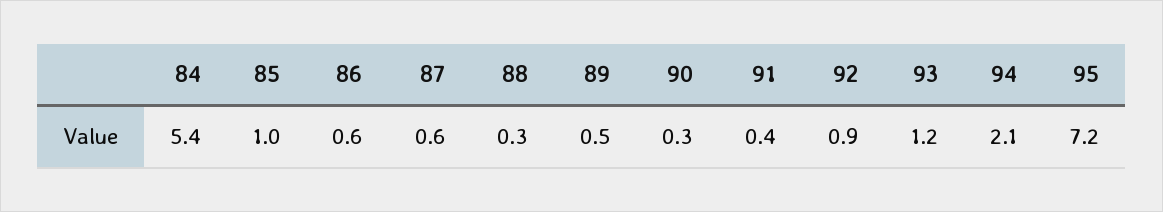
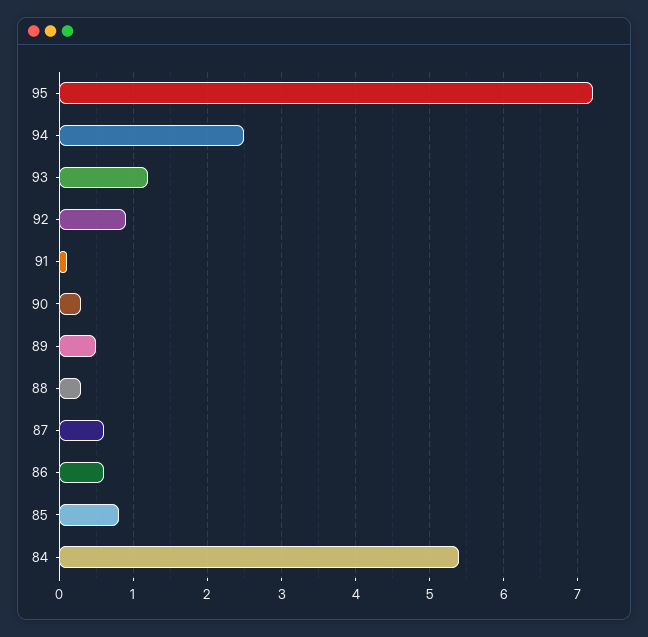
85: 1 -> 0.8
91: 0.4 -> 0.1
94: 2.1 -> 2.5

